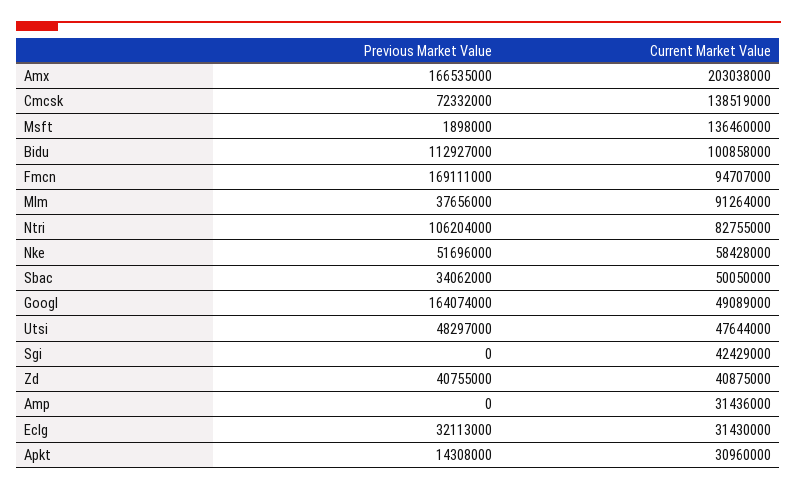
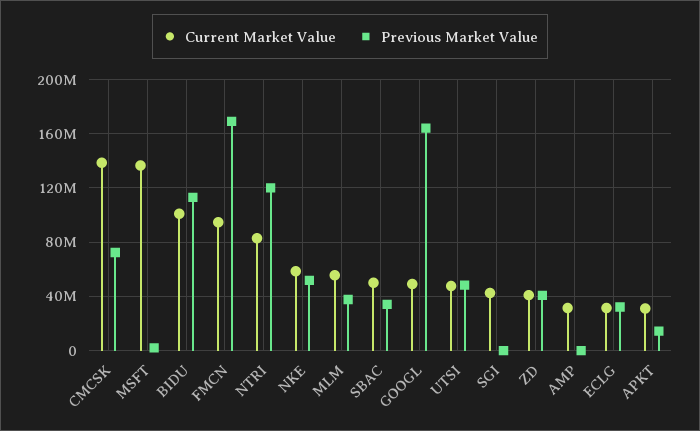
Previous Market Value, Amx: 166535000 -> none
Current Market Value, Amx: 203038000 -> none
Current Market Value, Mlm: 91264000 -> 55000000
Previous Market Value, Ntri: 106204000 -> 120000000

